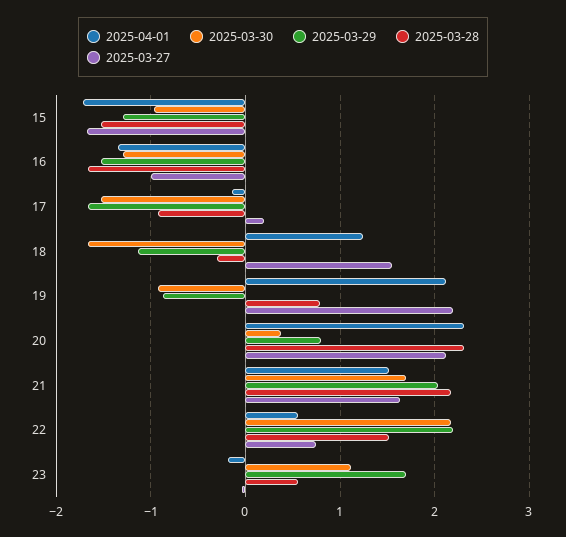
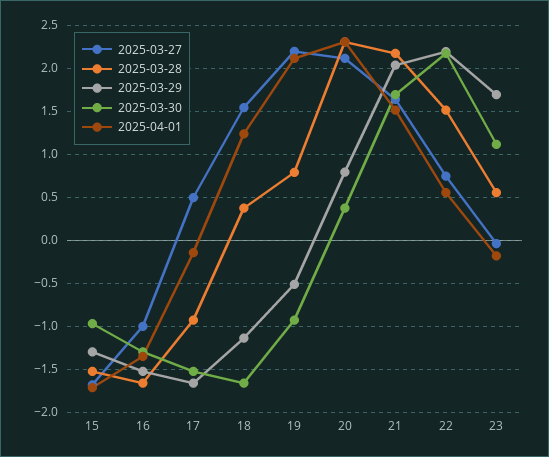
2025-03-27, 17: 0.2 -> 0.5
2025-03-28, 18: -0.3 -> 0.4
2025-03-29, 19: -0.9 -> -0.5

